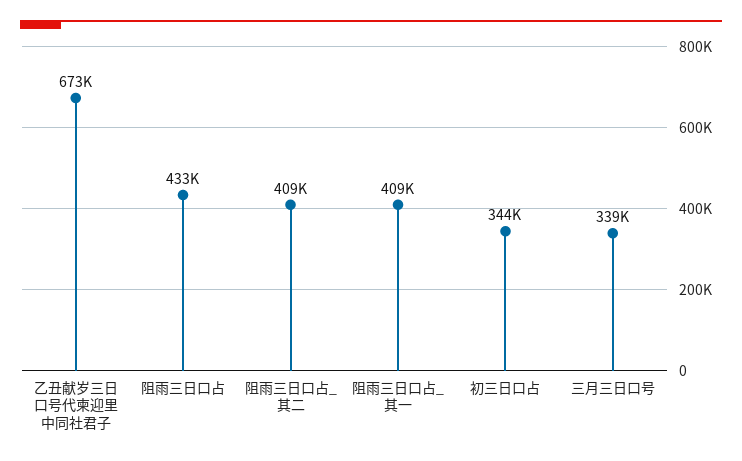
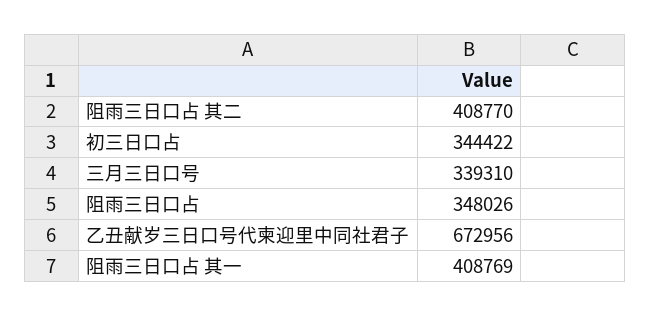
阻雨三日口占: 433000 -> 348026

